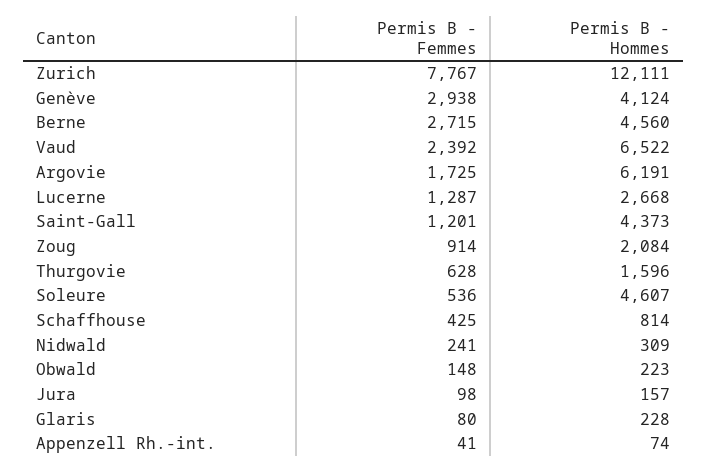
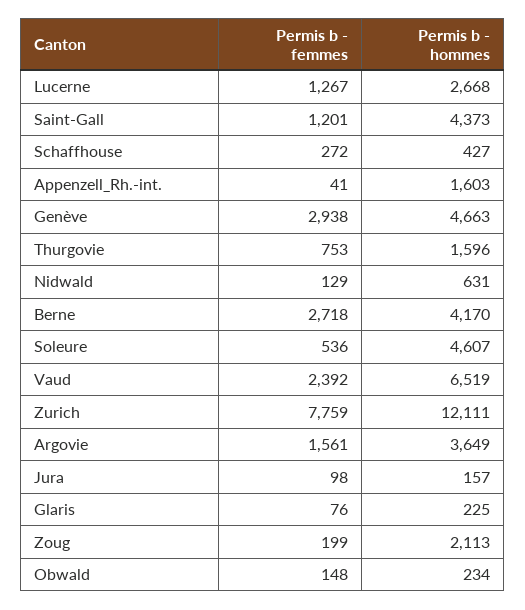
Permis B - Femmes, Zurich: 7767 -> 7759
Permis B - Hommes, Genève: 4124 -> 4663
Permis B - Femmes, Berne: 2715 -> 2718
Permis B - Hommes, Berne: 4560 -> 4170
Permis B - Hommes, Vaud: 6522 -> 6519
Permis B - Femmes, Argovie: 1725 -> 1561
Permis B - Hommes, Argovie: 6191 -> 3649
Permis B - Femmes, Lucerne: 1287 -> 1267
Permis B - Femmes, Zoug: 914 -> 199
Permis B - Hommes, Zoug: 2084 -> 2113
Permis B - Femmes, Thurgovie: 628 -> 753
Permis B - Femmes, Schaffhouse: 425 -> 272
Permis B - Hommes, Schaffhouse: 814 -> 427
Permis B - Femmes, Nidwald: 241 -> 129
Permis B - Hommes, Nidwald: 309 -> 631
Permis B - Hommes, Obwald: 223 -> 234
Permis B - Femmes, Glaris: 80 -> 76
Permis B - Hommes, Glaris: 228 -> 225
Permis B - Hommes, Appenzell Rh.-int.: 74 -> 1603

